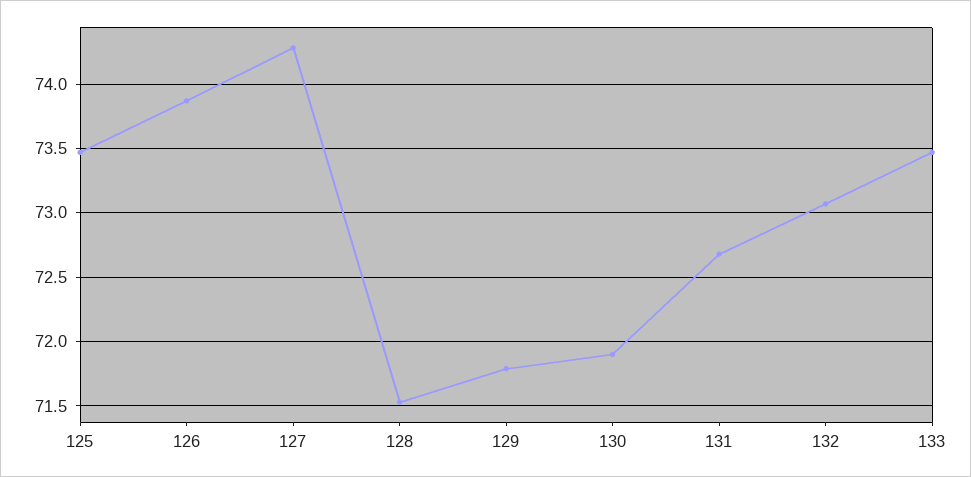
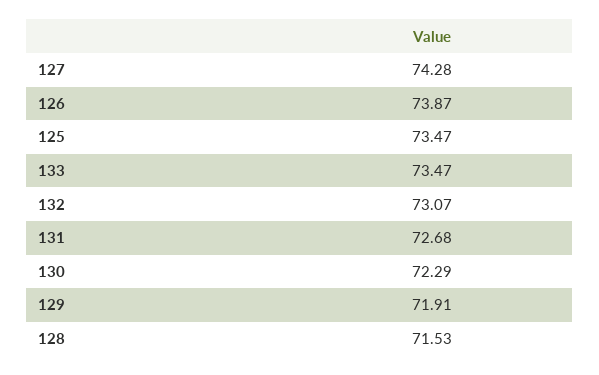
129: 71.8 -> 71.91
130: 71.9 -> 72.29

